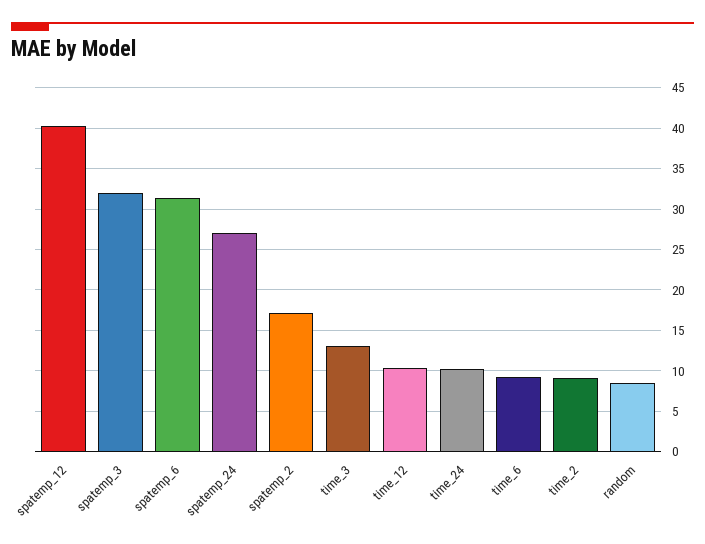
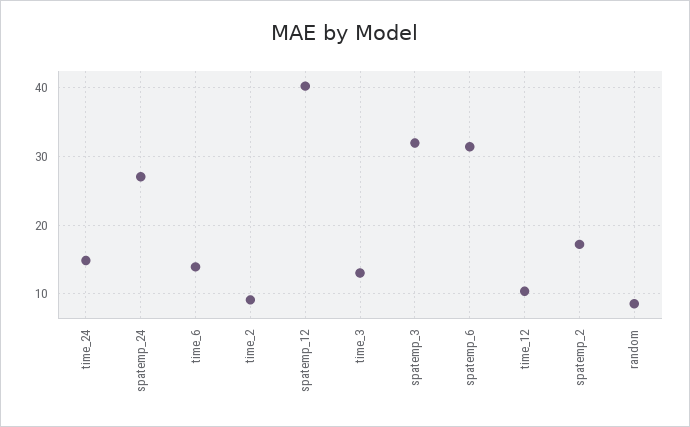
time_24: 10 -> 15
time_6: 9 -> 14

